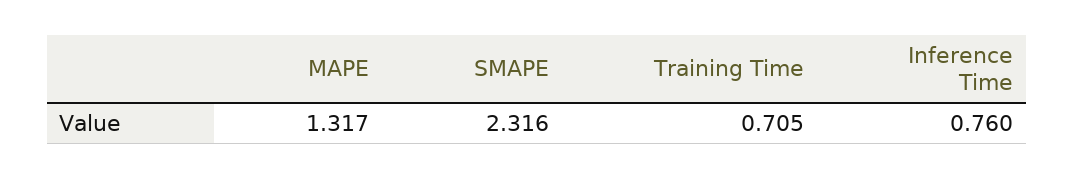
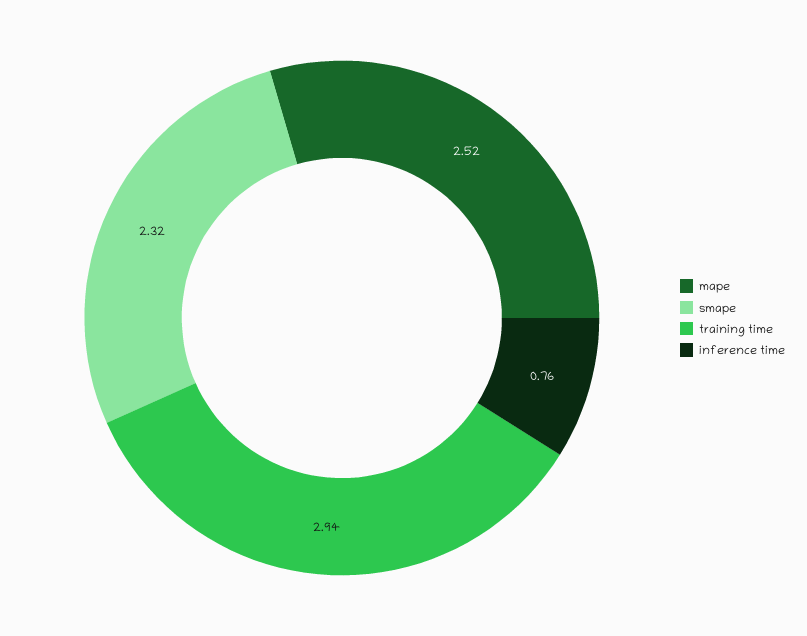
MAPE: 1.317 -> 2.52
Training Time: 0.705 -> 2.94

